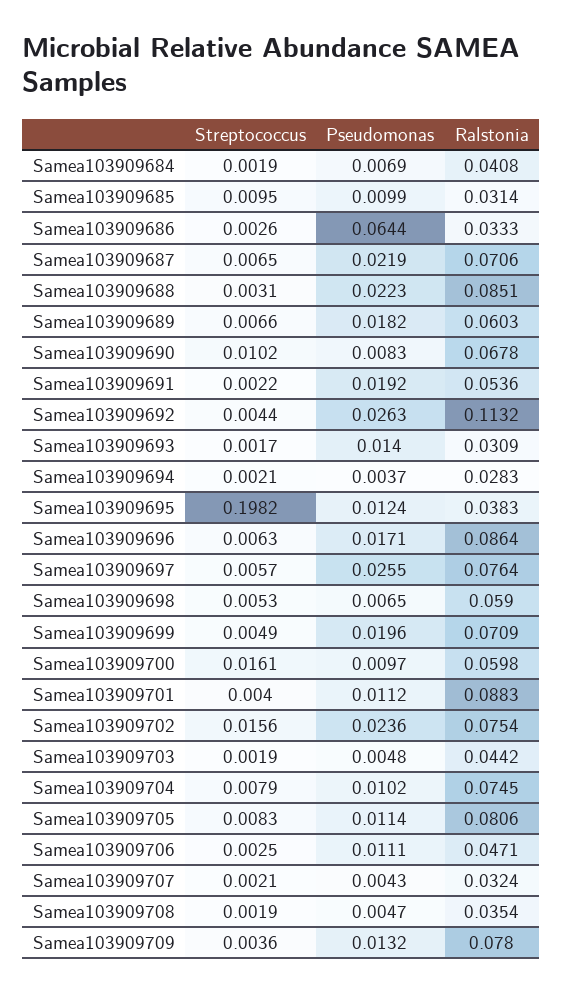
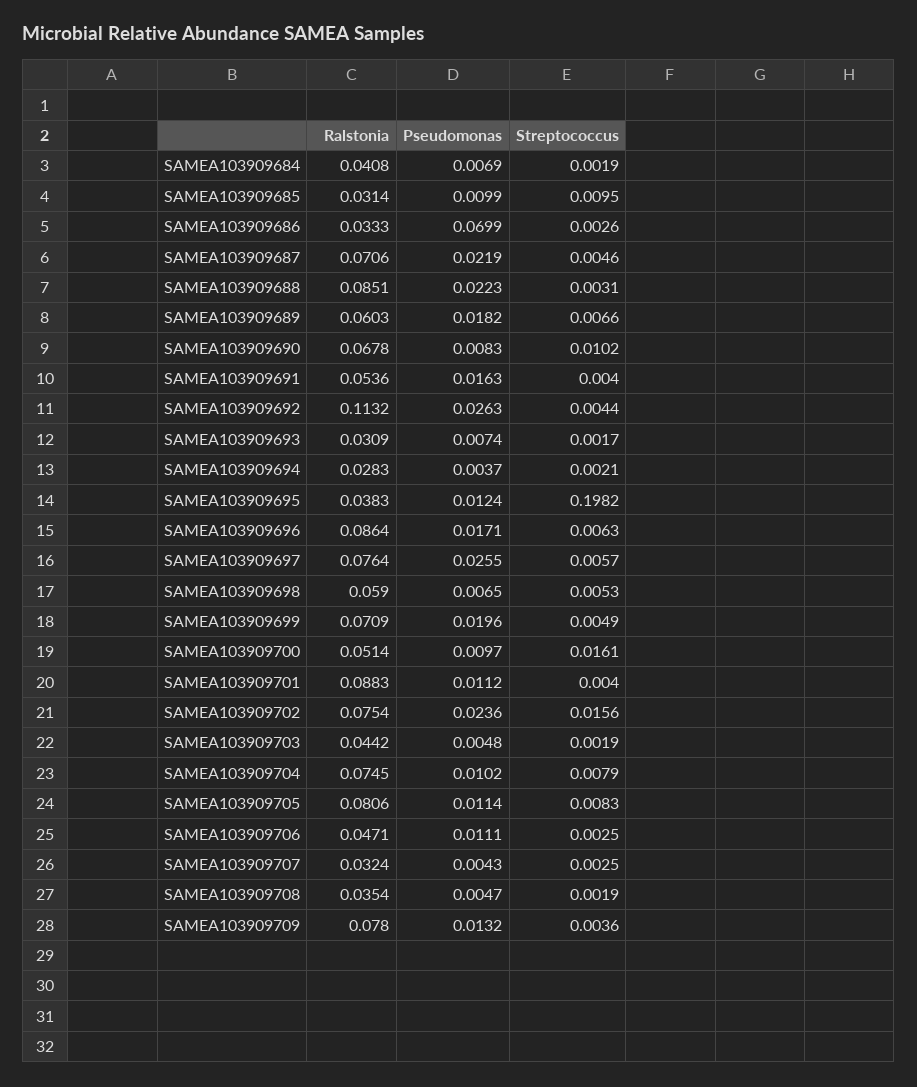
Pseudomonas, Samea103909686: 0.0644 -> 0.0699
Streptococcus, Samea103909687: 0.0065 -> 0.0046
Streptococcus, Samea103909691: 0.0022 -> 0.004
Pseudomonas, Samea103909691: 0.0192 -> 0.0163
Pseudomonas, Samea103909693: 0.014 -> 0.0074
Ralstonia, Samea103909700: 0.0598 -> 0.0514
Streptococcus, Samea103909707: 0.0021 -> 0.0025

